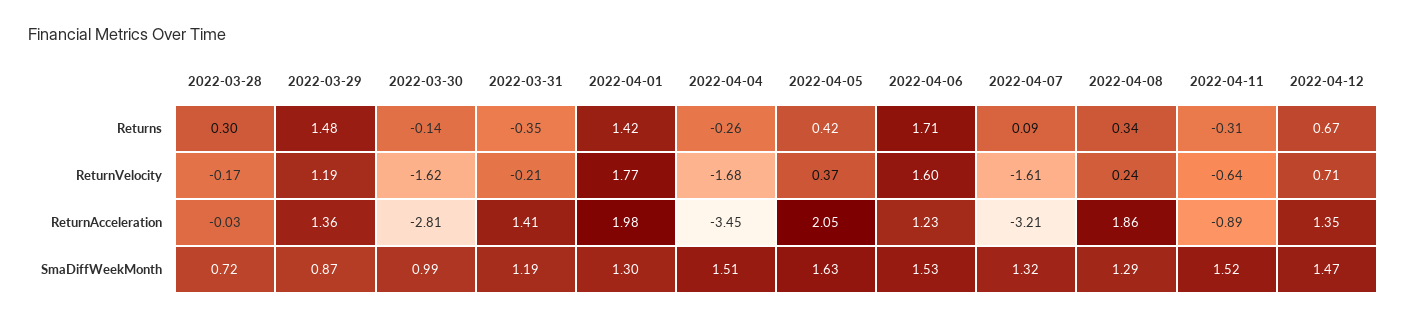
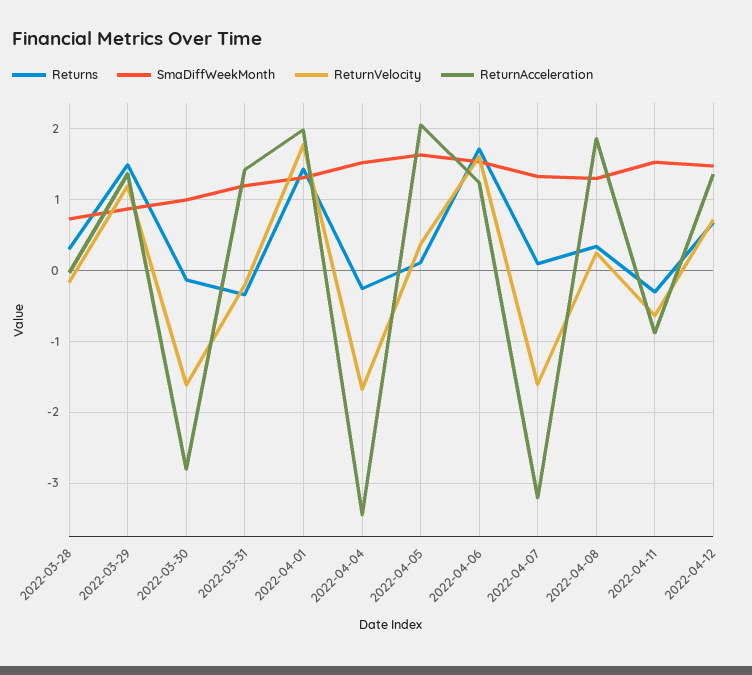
Returns, 2022-04-05: 0.42 -> 0.1

